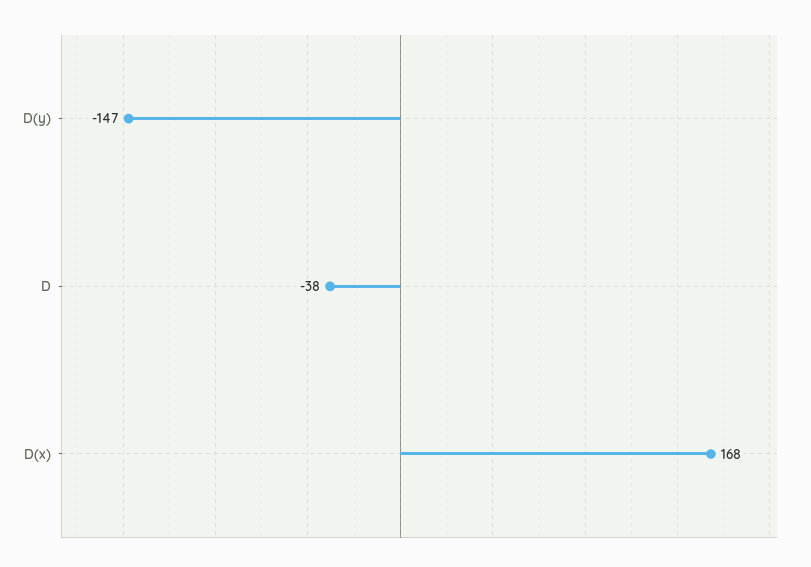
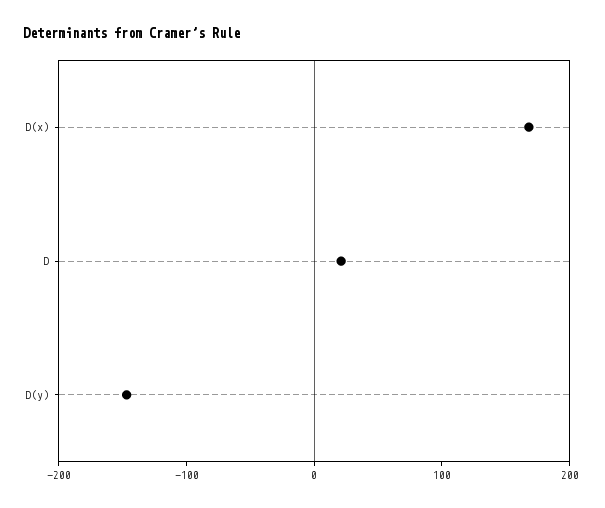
D: -38 -> 20

